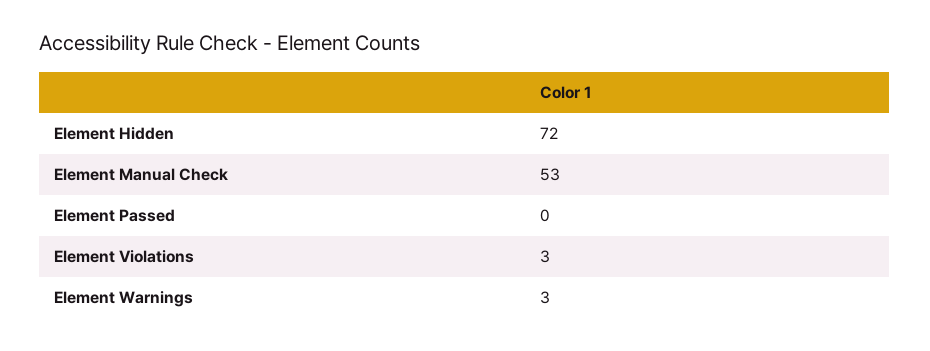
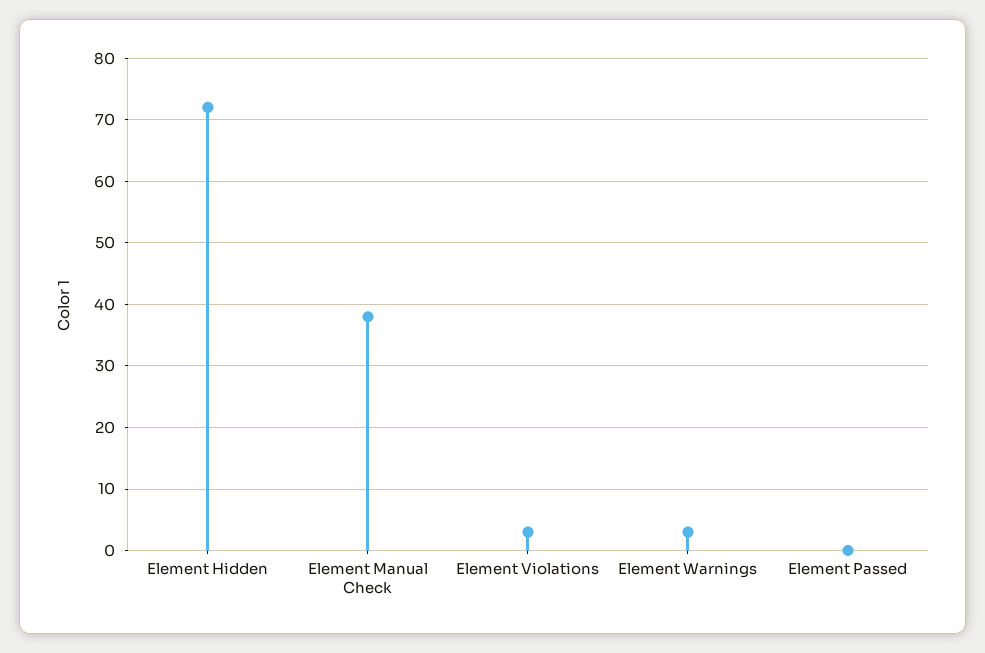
Element Manual Check: 53 -> 38

